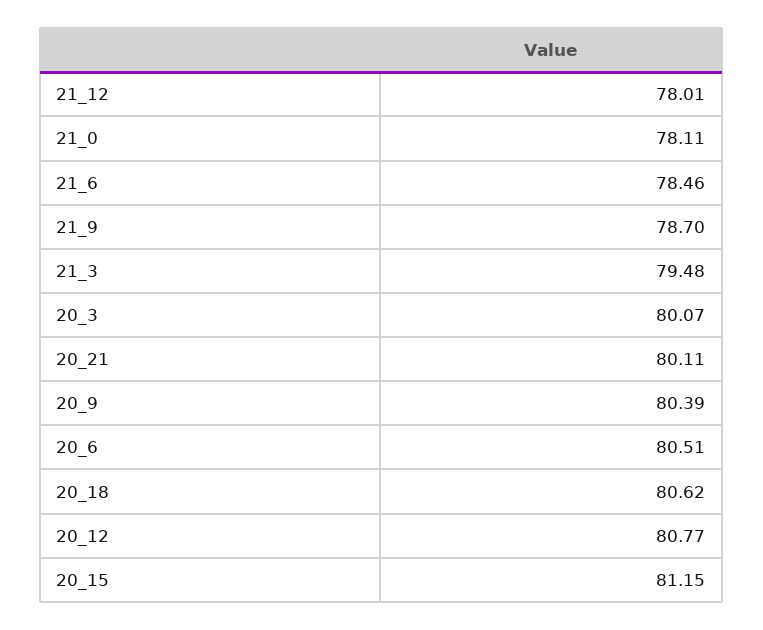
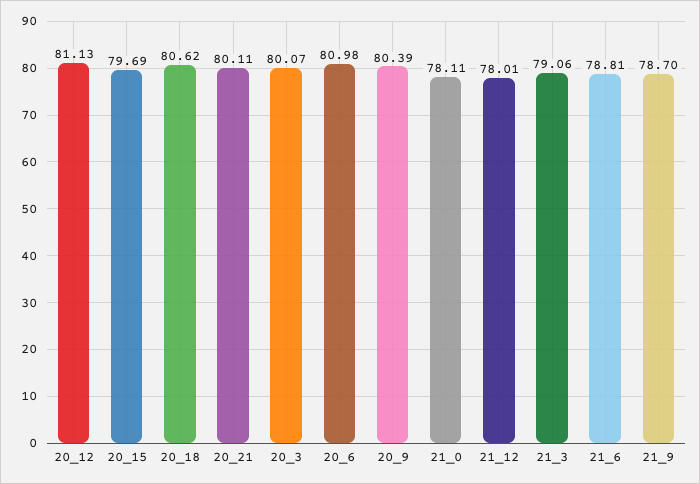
21_6: 78.46 -> 78.81
21_3: 79.48 -> 79.06
20_6: 80.51 -> 80.98
20_12: 80.77 -> 81.13
20_15: 81.15 -> 79.69

